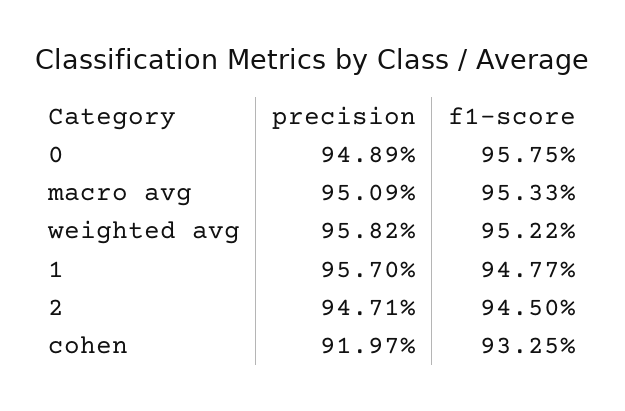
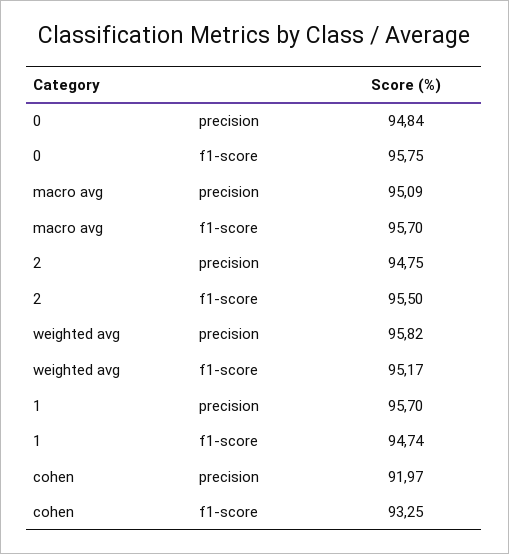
precision, 0: 94.89 -> 94.84
f1-score, macro avg: 95.33 -> 95.7
f1-score, weighted avg: 95.22 -> 95.17
f1-score, 1: 94.77 -> 94.74
precision, 2: 94.71 -> 94.75
f1-score, 2: 94.5 -> 95.5

